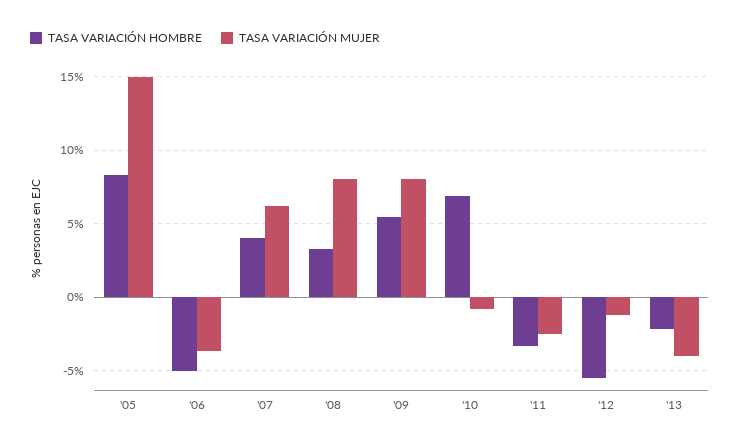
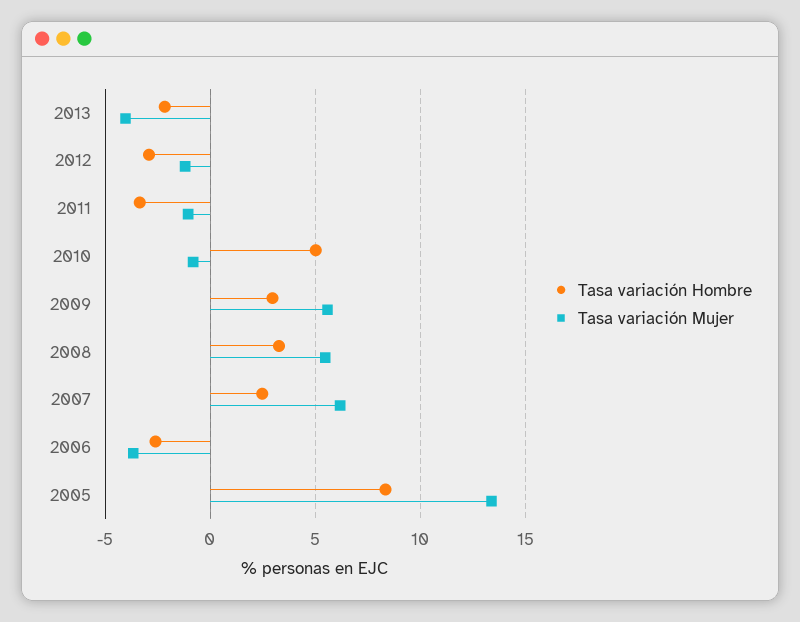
TASA VARIACIÓN MUJER, '05: 15 -> 13.5
TASA VARIACIÓN HOMBRE, '06: -5 -> -2.5
TASA VARIACIÓN HOMBRE, '07: 4 -> 2.5
TASA VARIACIÓN MUJER, '08: 8 -> 5.5
TASA VARIACIÓN HOMBRE, '09: 5.5 -> 3
TASA VARIACIÓN MUJER, '09: 8 -> 5.5
TASA VARIACIÓN HOMBRE, '10: 7 -> 5
TASA VARIACIÓN MUJER, '11: -2.5 -> -1
TASA VARIACIÓN HOMBRE, '12: -5.5 -> -3

